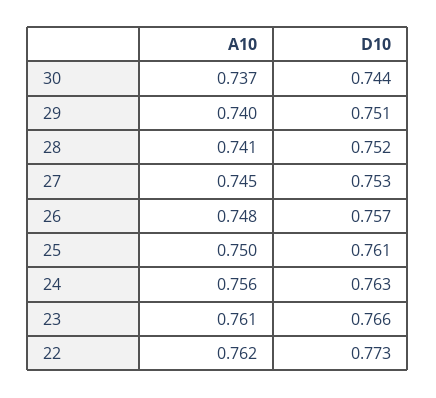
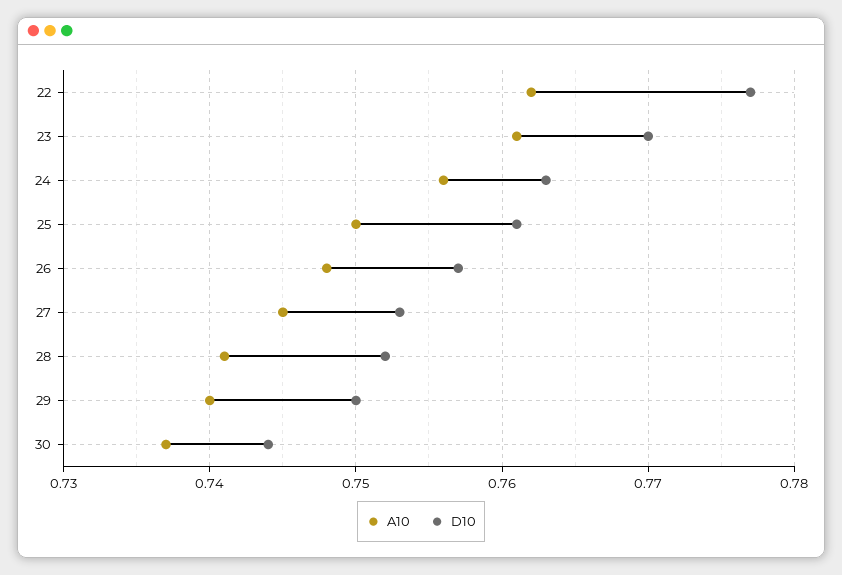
D10, 29: 0.751 -> 0.75
D10, 23: 0.766 -> 0.77
D10, 22: 0.773 -> 0.777

